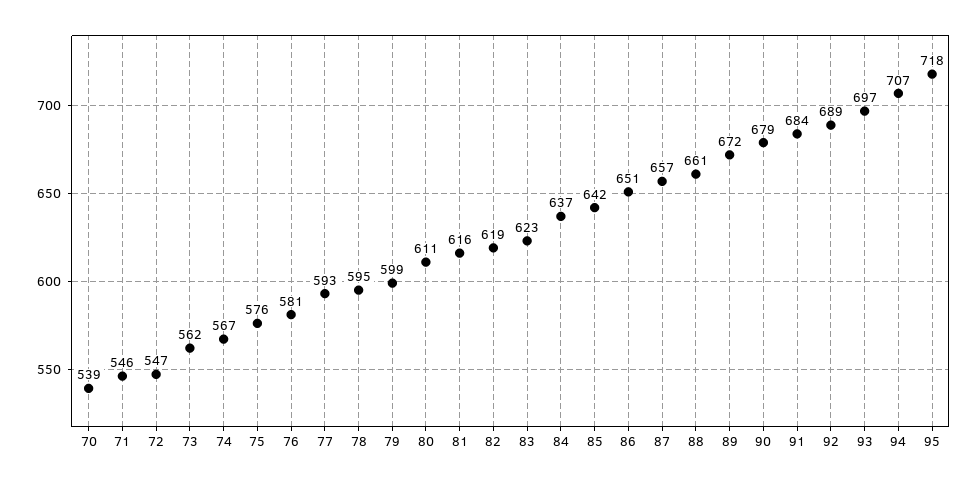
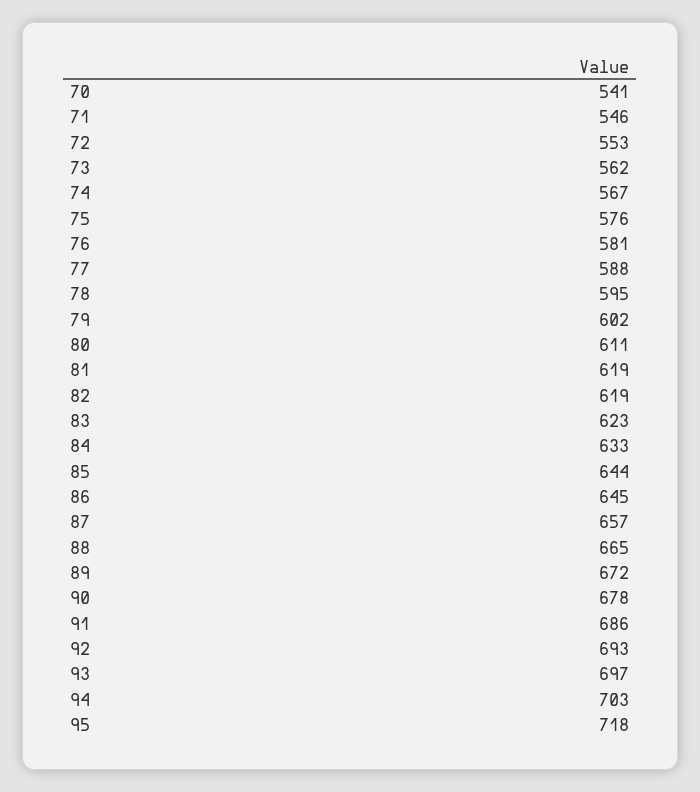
70: 539 -> 541
72: 547 -> 553
77: 593 -> 588
79: 599 -> 602
81: 616 -> 619
84: 637 -> 633
85: 642 -> 644
86: 651 -> 645
88: 661 -> 665
90: 679 -> 678
91: 684 -> 686
92: 689 -> 693
94: 707 -> 703

